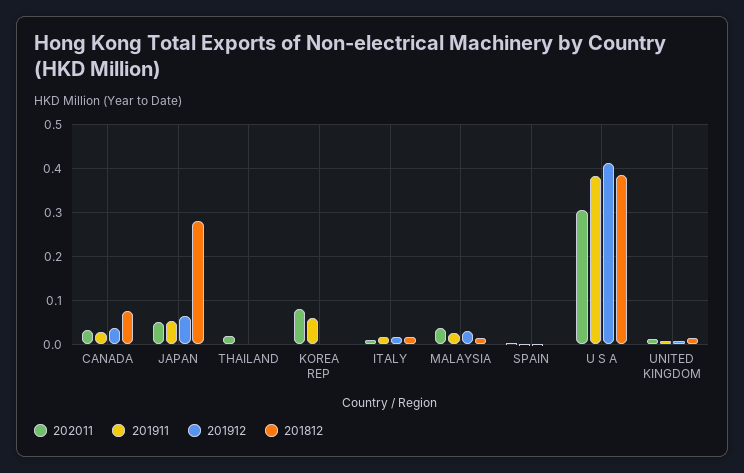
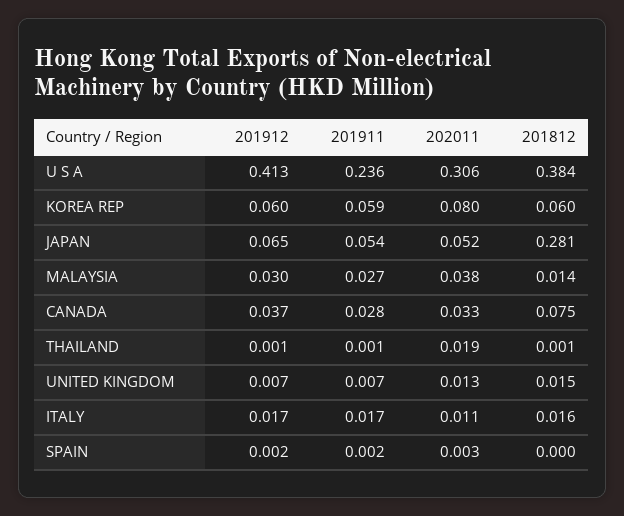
201912, KOREA REP: 0 -> 0.06
201812, KOREA REP: 0 -> 0.06
201911, U S A: 0.38 -> 0.236

